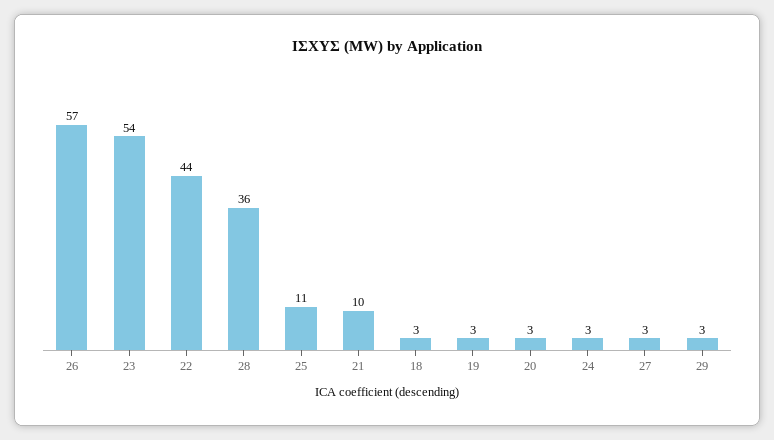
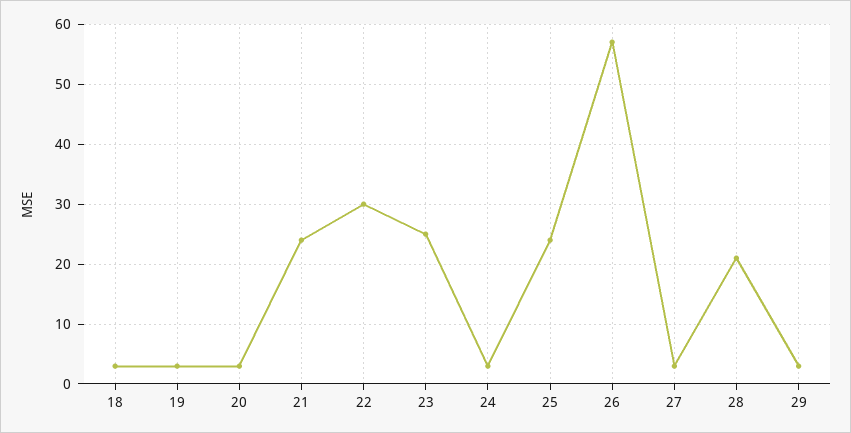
23: 54 -> 25
22: 44 -> 30
28: 36 -> 20
25: 11 -> 25
21: 10 -> 25

